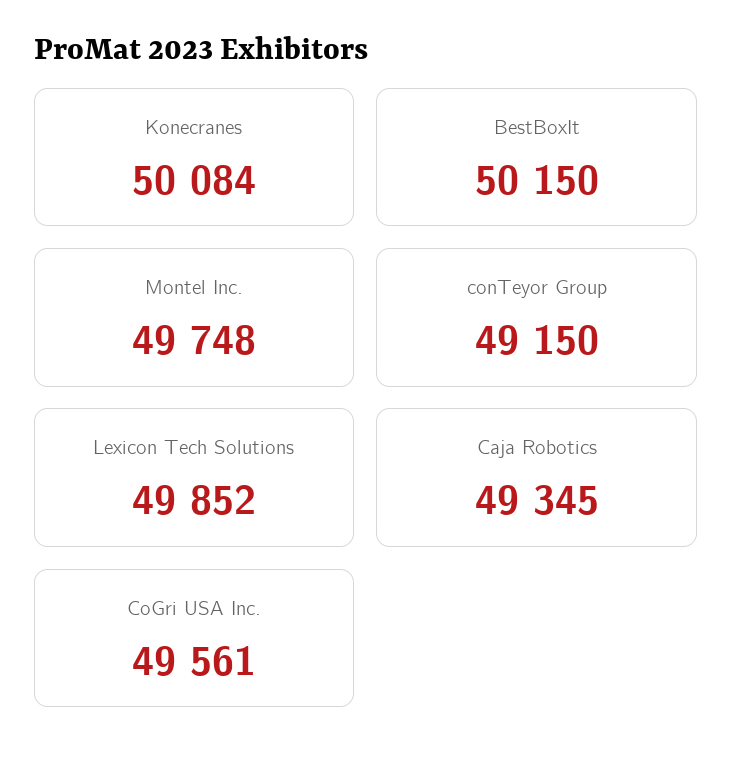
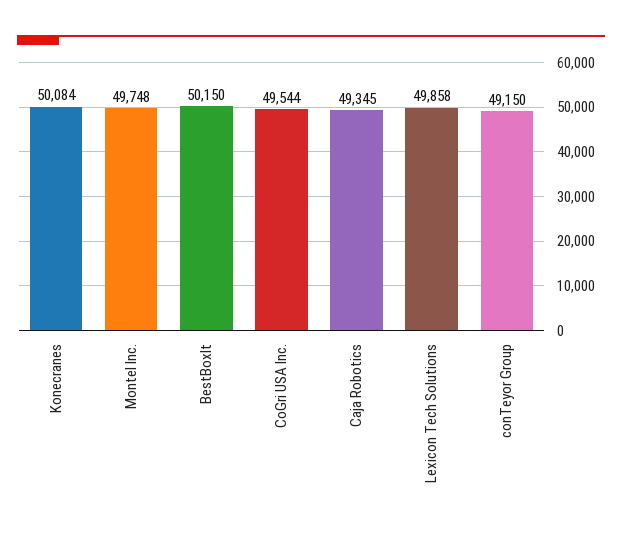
Lexicon Tech Solutions: 49852 -> 49858
CoGri USA Inc.: 49561 -> 49544

